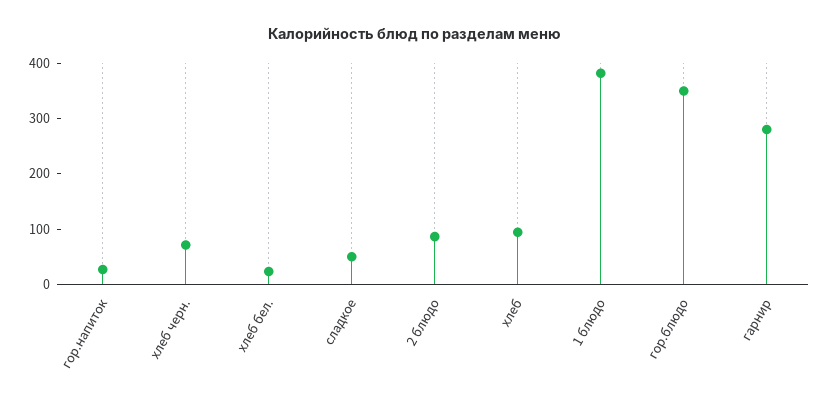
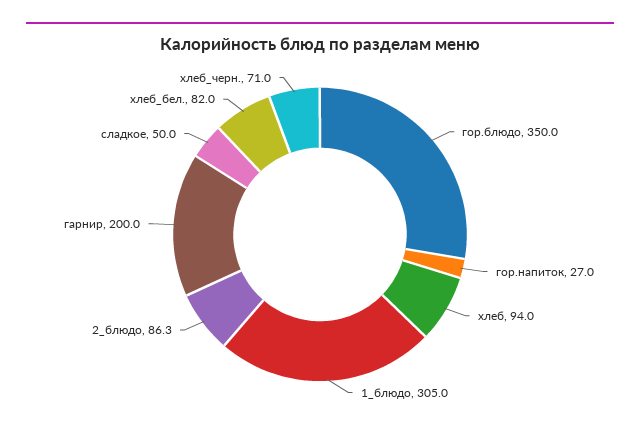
хлеб бел.: 20 -> 82
1 блюдо: 380 -> 305
гарнир: 280 -> 200

